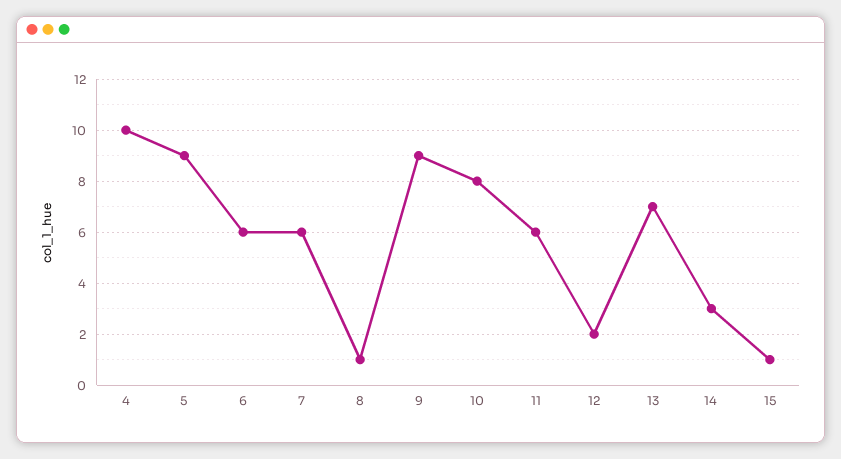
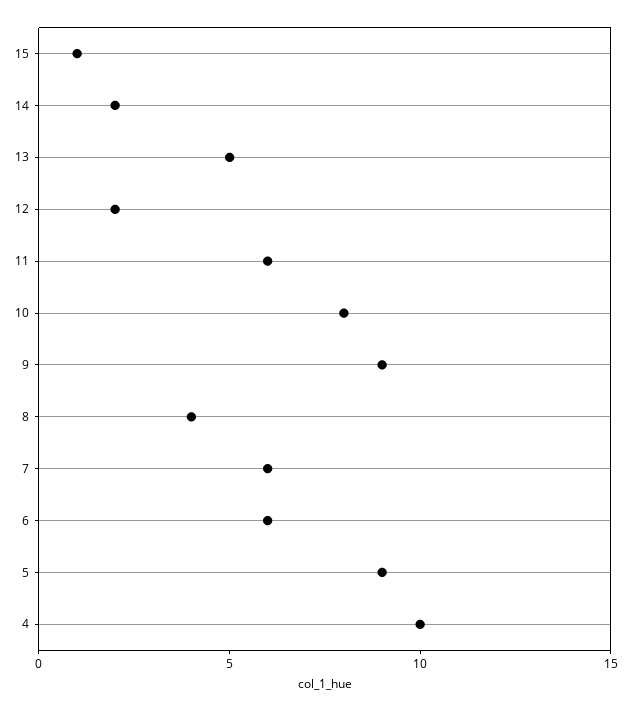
8: 1 -> 4
13: 7 -> 5
14: 3 -> 2

